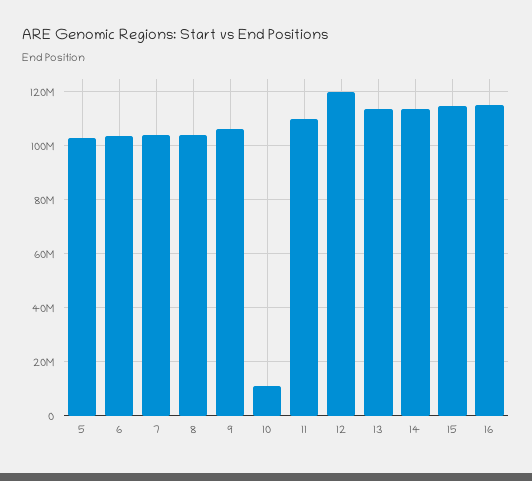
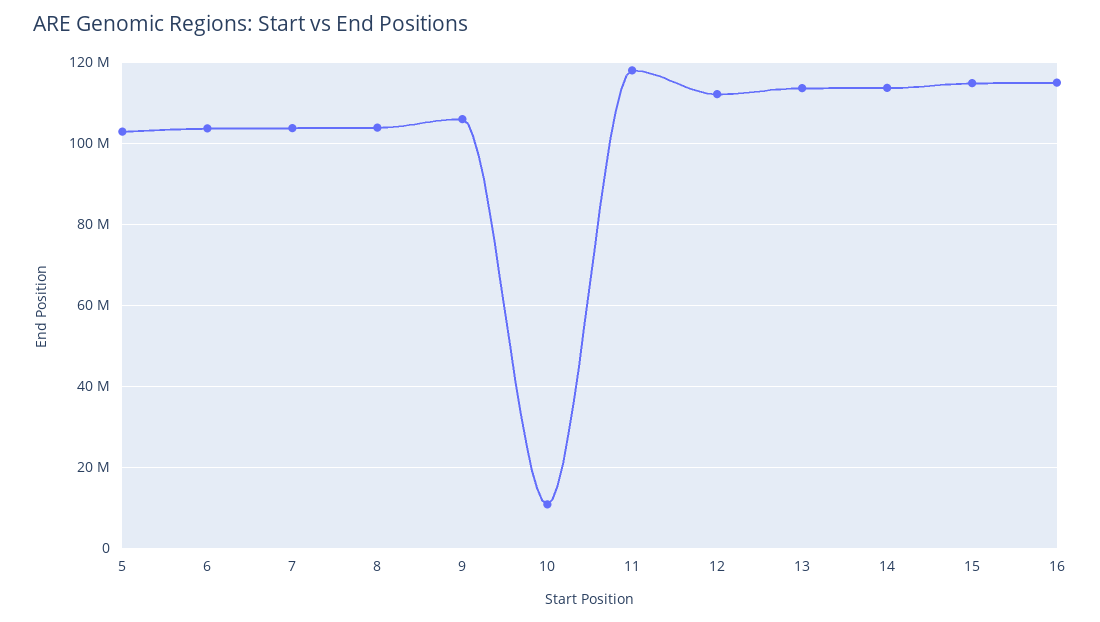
11: 110000000 -> 118000000
12: 120000000 -> 112000000

